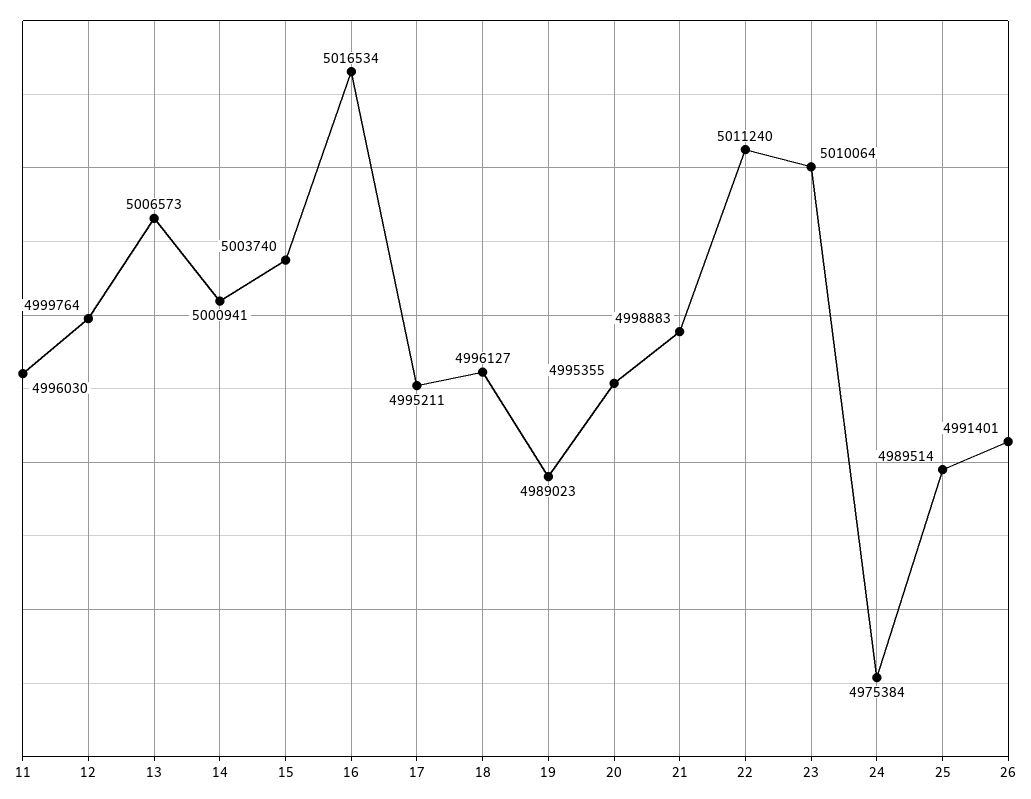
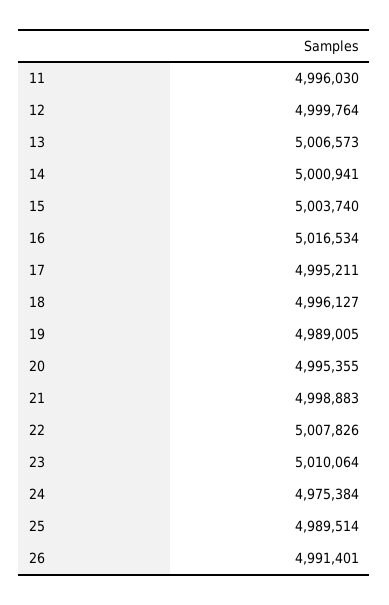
19: 4989023 -> 4989005
22: 5011240 -> 5007826

